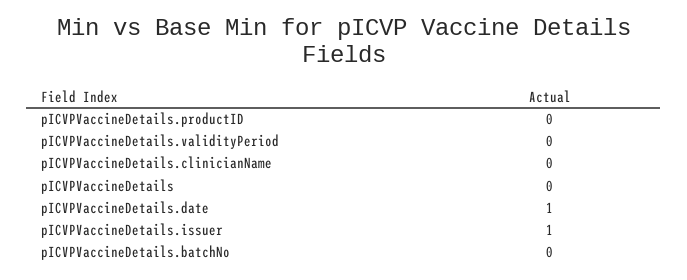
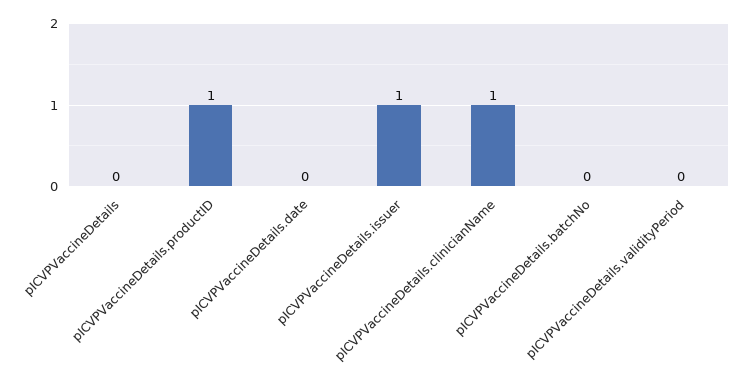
pICVPVaccineDetails.productID: 0 -> 1
pICVPVaccineDetails.clinicianName: 0 -> 1
pICVPVaccineDetails.date: 1 -> 0

